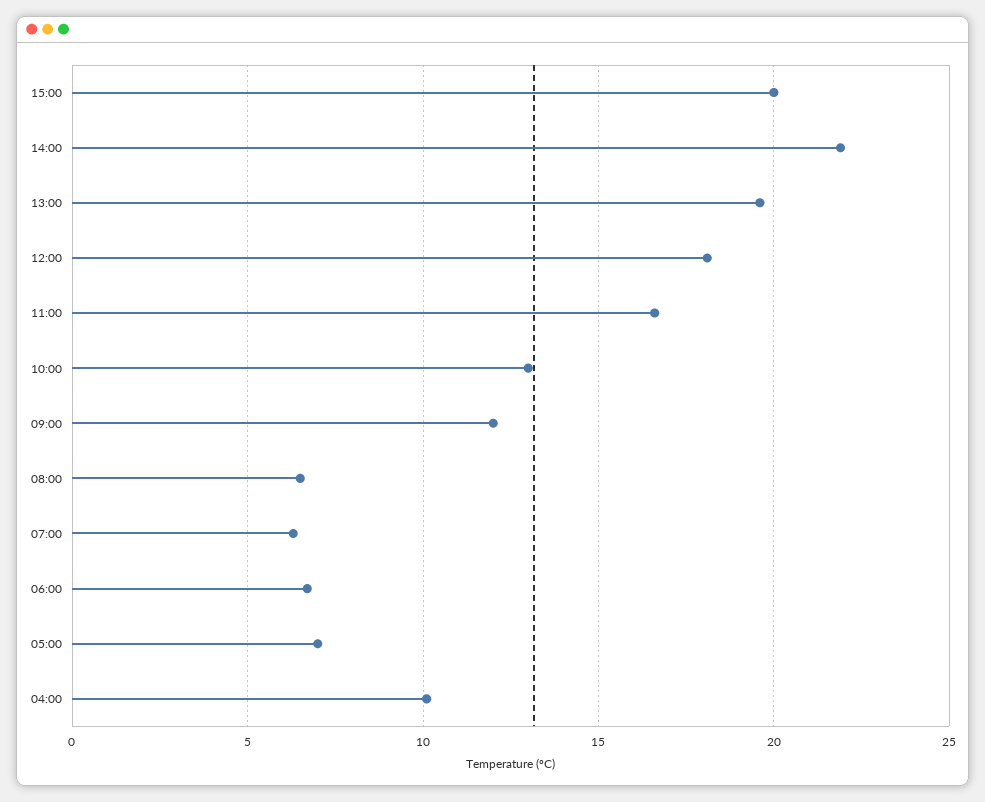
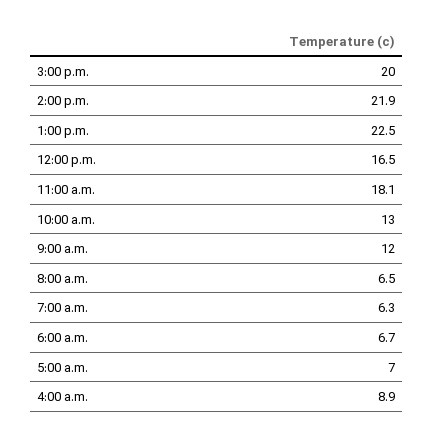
13:00: 19.5 -> 22.5
12:00: 18 -> 16.5
11:00: 16.5 -> 18.1
04:00: 10 -> 8.9

